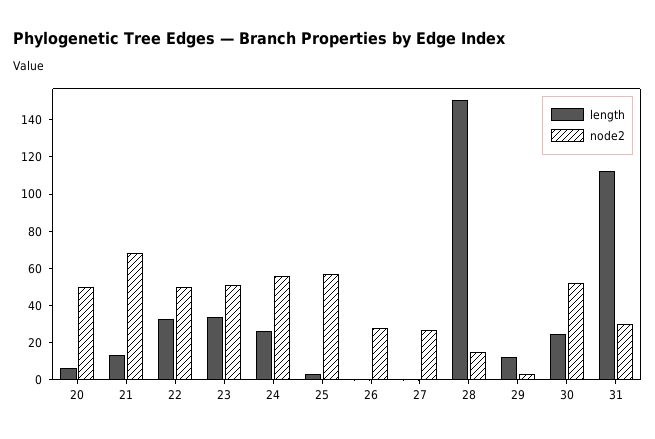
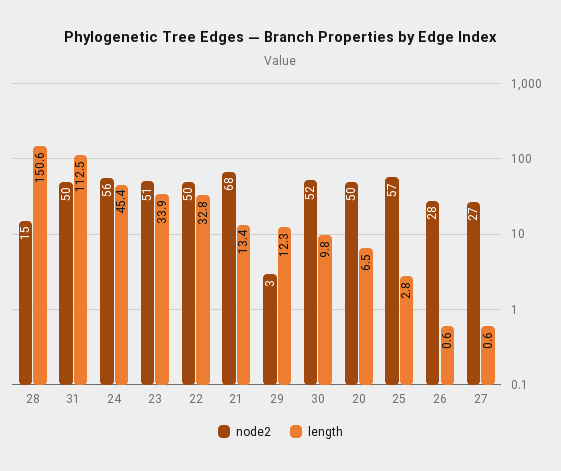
length, 24: 25 -> 45.4
length, 30: 25 -> 9.8
node2, 31: 30 -> 50

